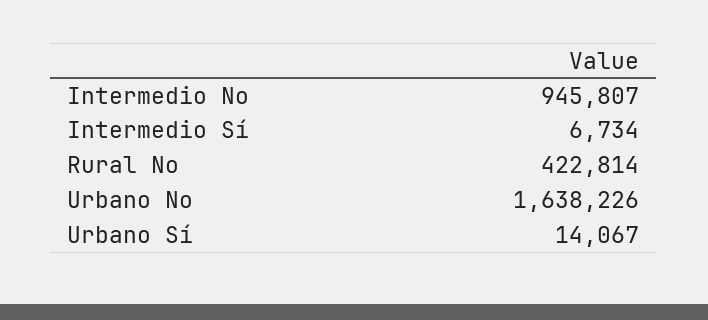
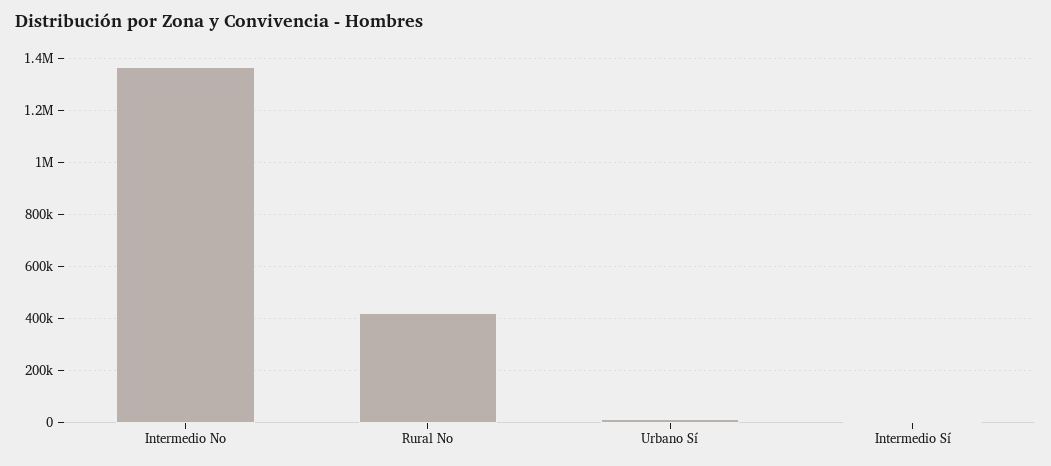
Intermedio No: 945807 -> 1375000
Urbano No: 1638226 -> none

